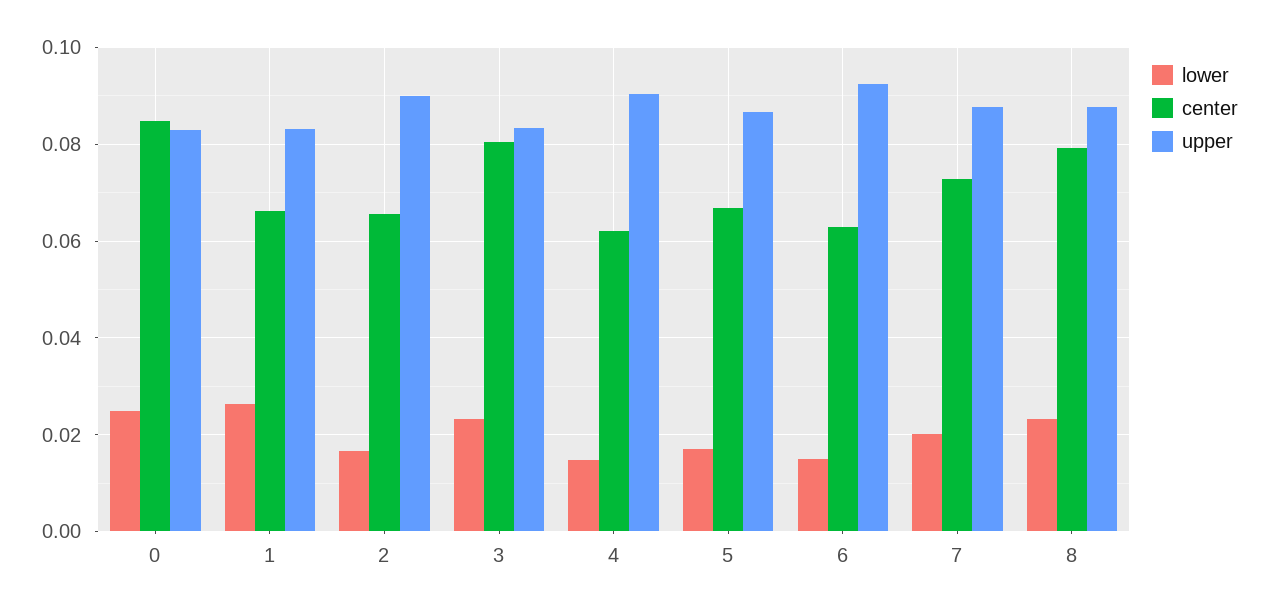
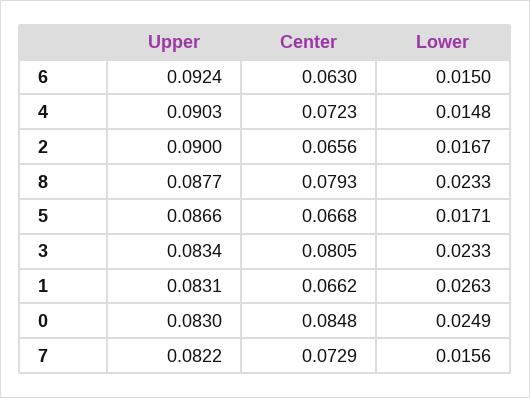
center, 4: 0.062 -> 0.0723
lower, 7: 0.02 -> 0.0156
upper, 7: 0.088 -> 0.0822

